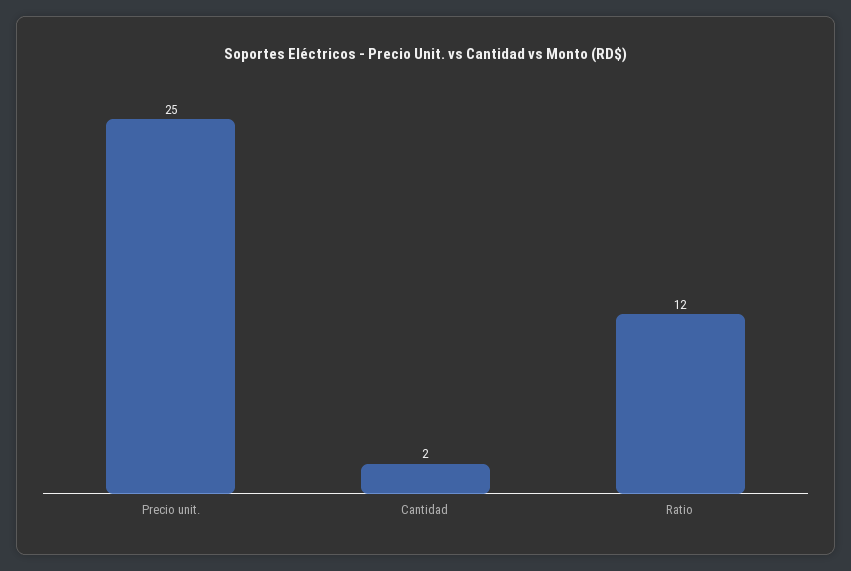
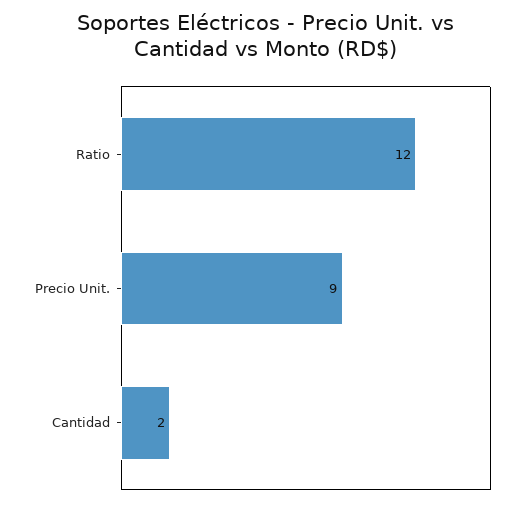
Precio unit.: 25 -> 9

